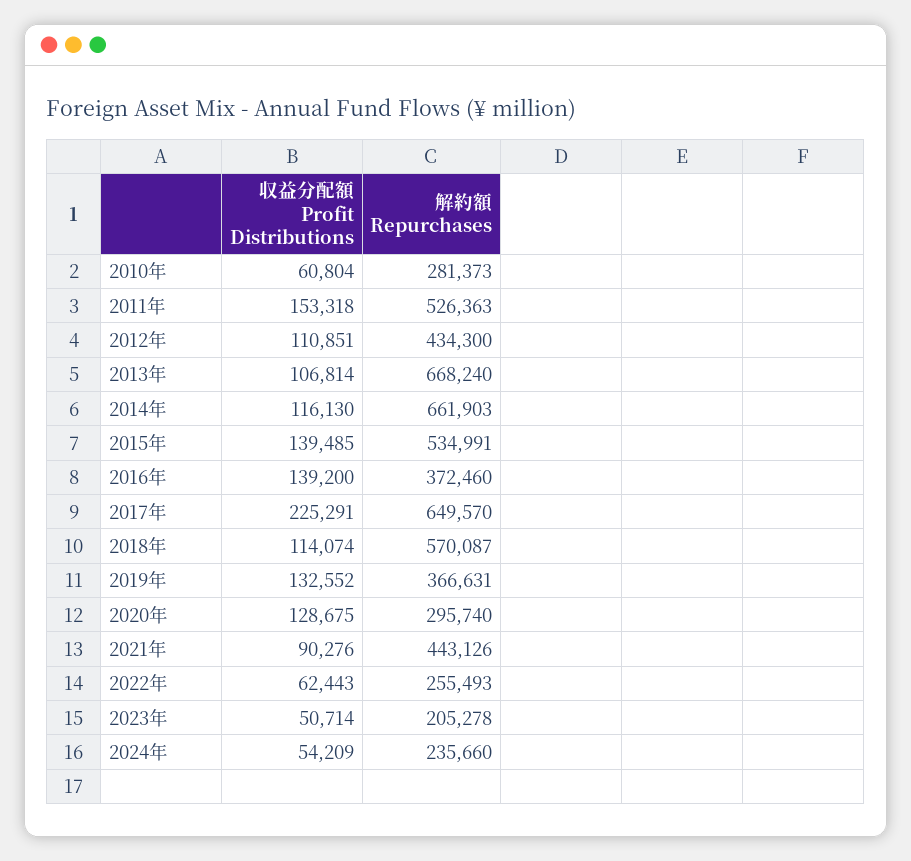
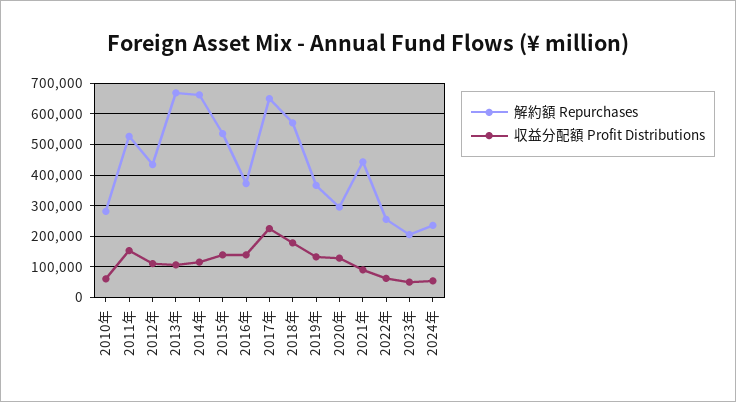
収益分配額 Profit Distributions, 2018年: 114074 -> 180000

